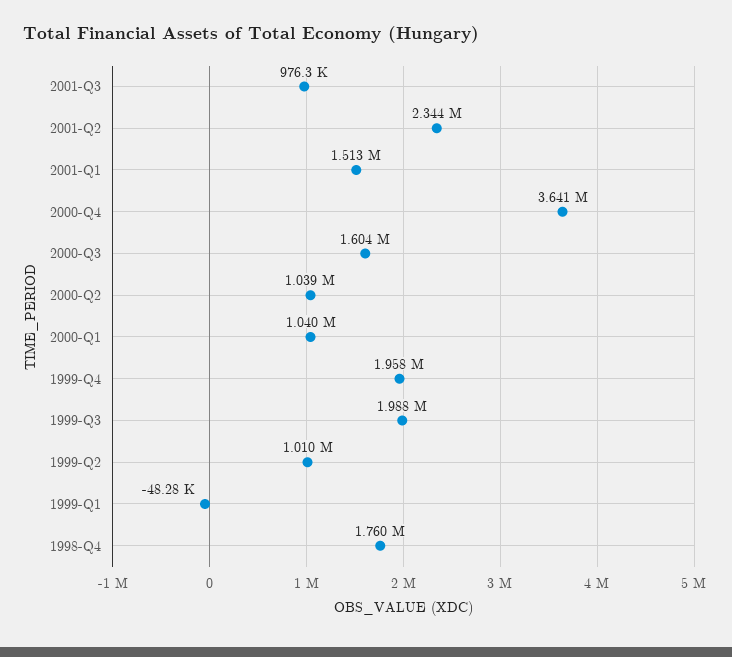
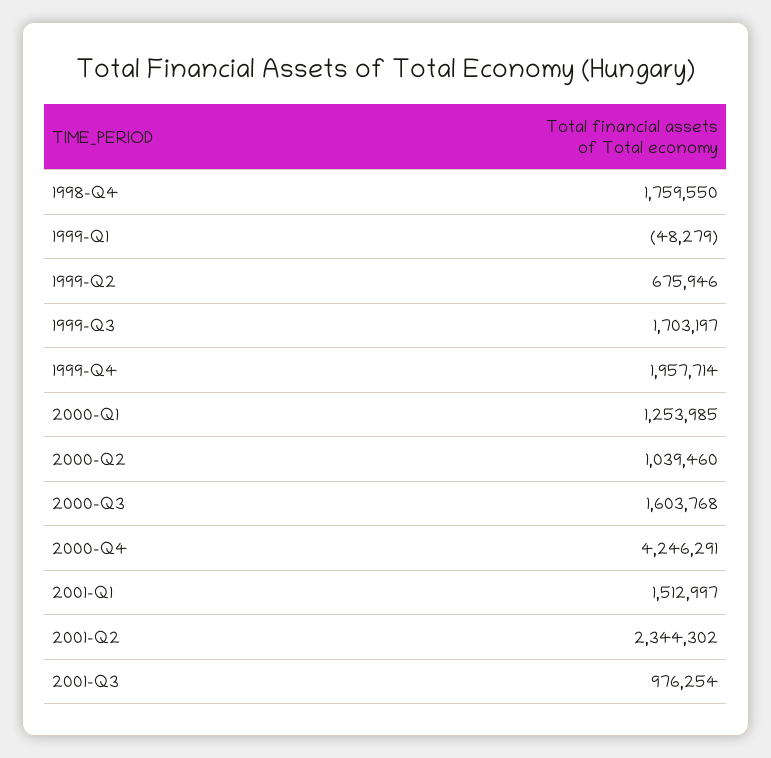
2000-Q4: 3641000 -> 4246291
2000-Q1: 1040000 -> 1253985
1999-Q3: 1988000 -> 1703197
1999-Q2: 1010000 -> 675946

